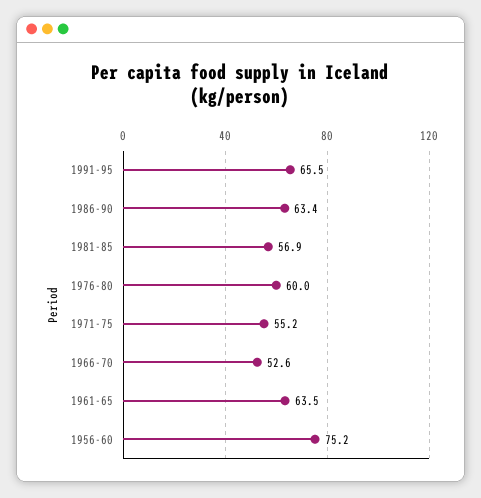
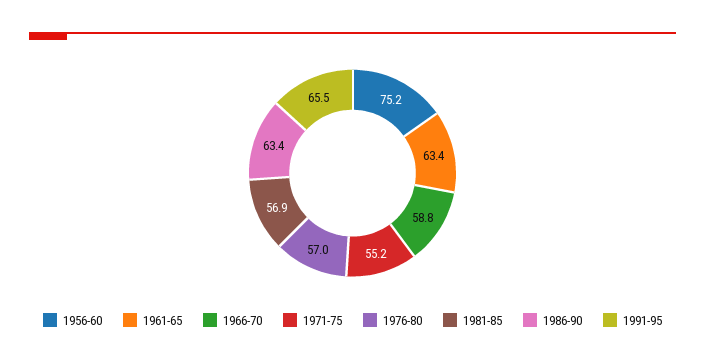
1976-80: 60 -> 57
1966-70: 52.6 -> 58.8
1961-65: 63.5 -> 63.4

